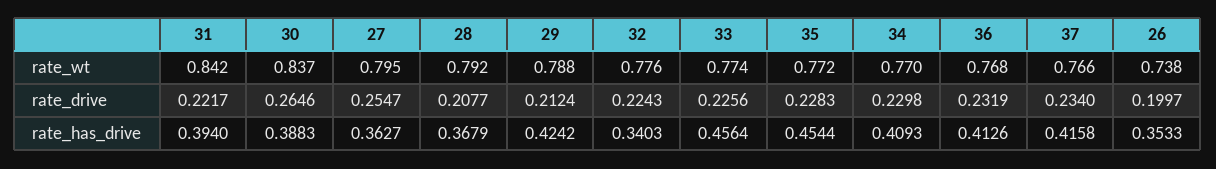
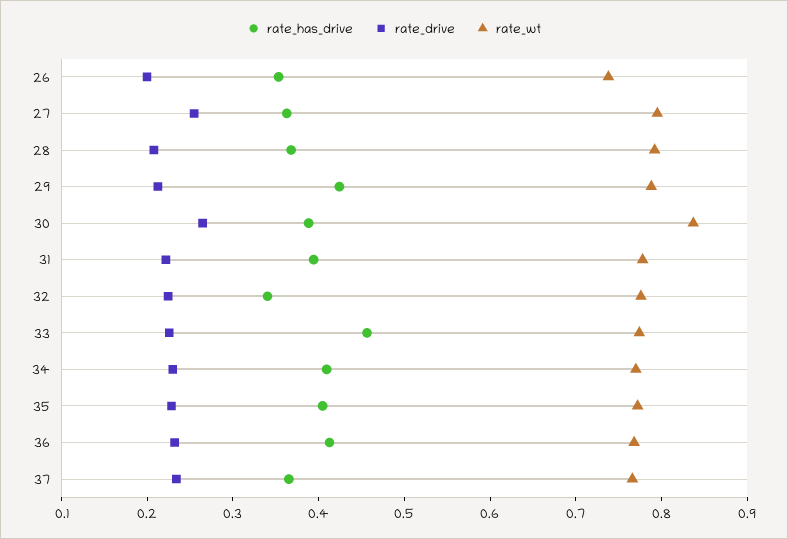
rate_wt, 31: 0.842 -> 0.78
rate_has_drive, 35: 0.4544 -> 0.4
rate_has_drive, 37: 0.4158 -> 0.36

